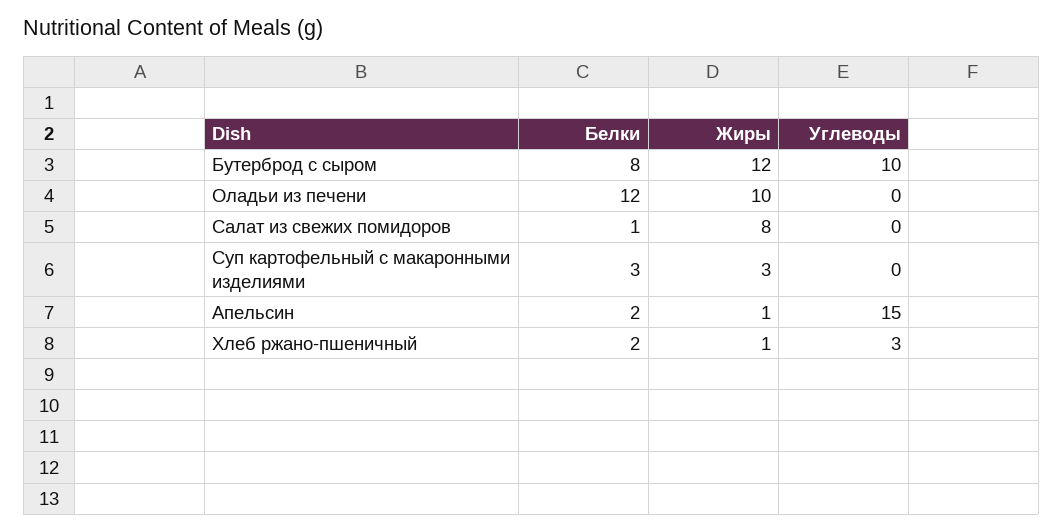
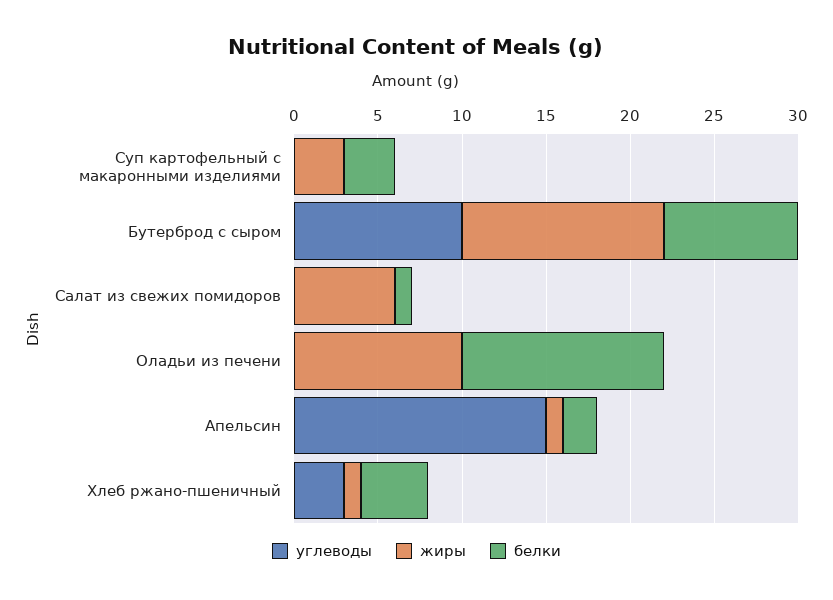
Жиры, Салат из свежих помидоров: 8 -> 6
Белки, Хлеб ржано-пшеничный: 2 -> 4

